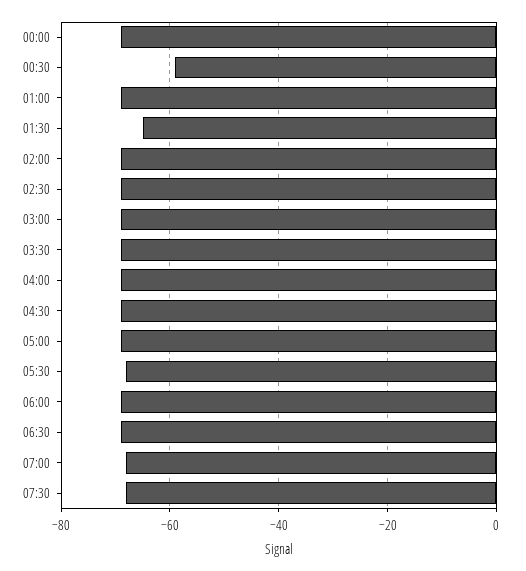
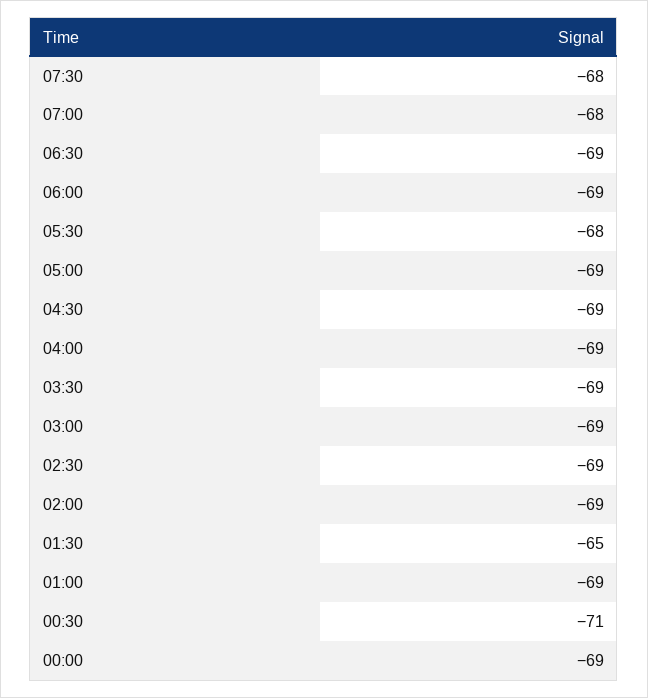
00:30: -60 -> -71

